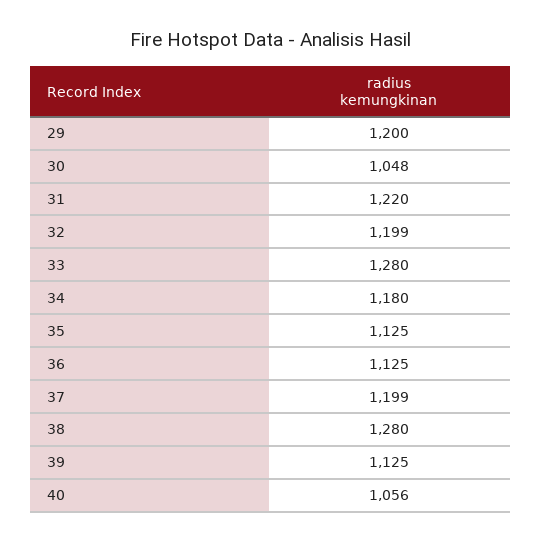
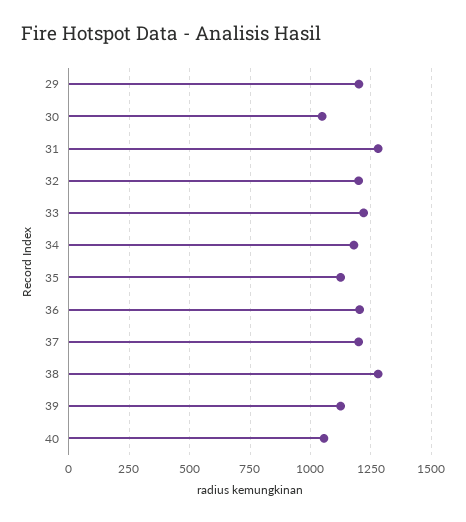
31: 1220 -> 1275
33: 1280 -> 1225
36: 1125 -> 1200

